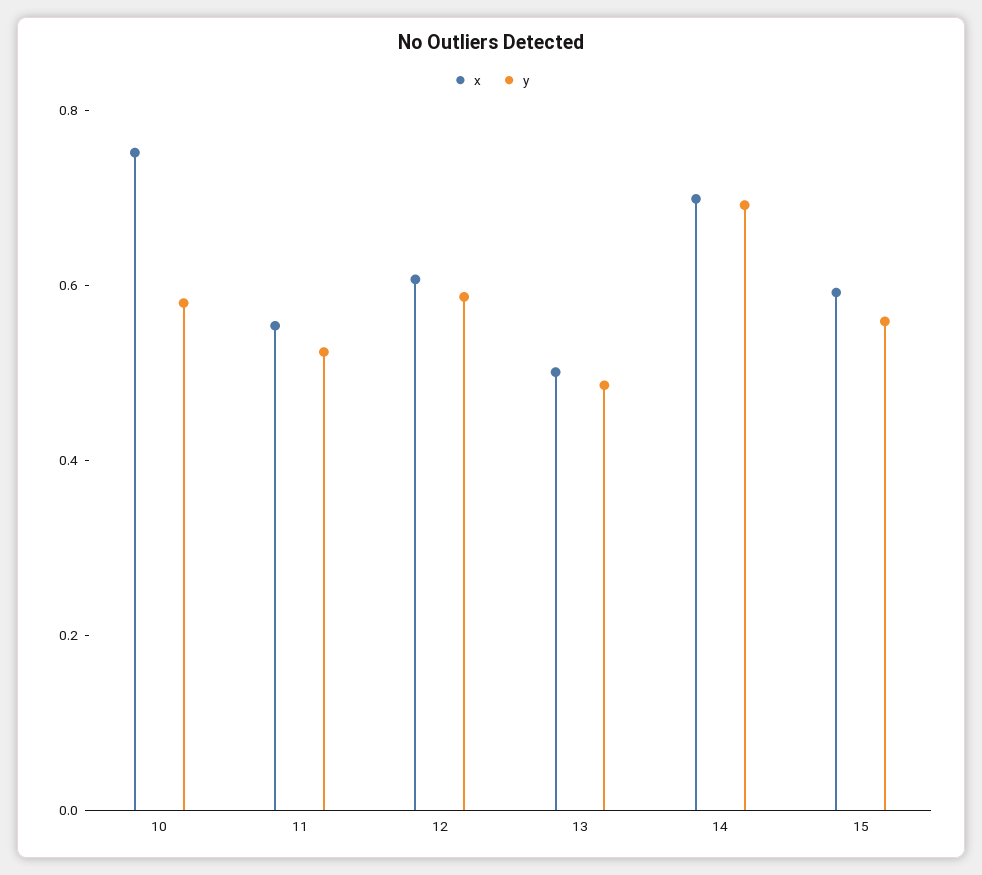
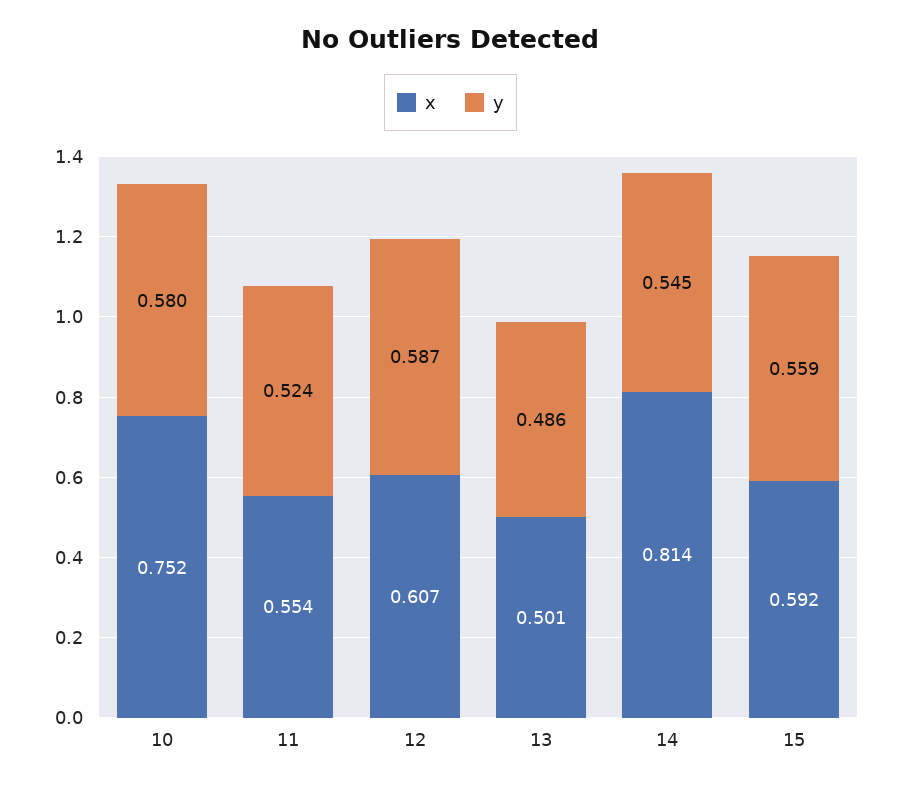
x, 14: 0.7 -> 0.814
y, 14: 0.7 -> 0.545

